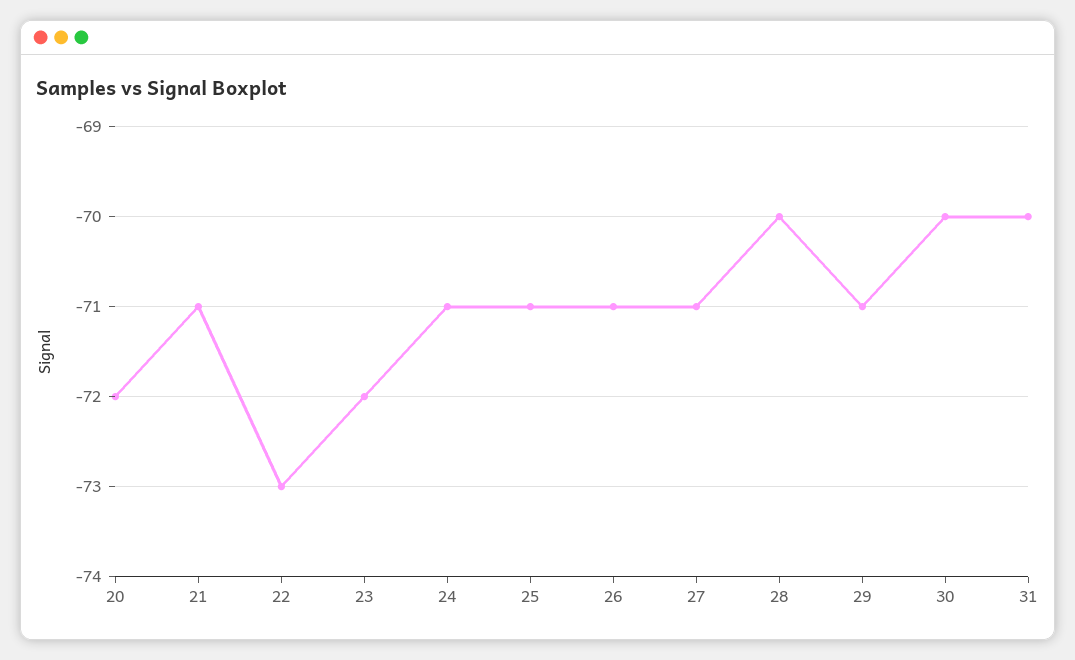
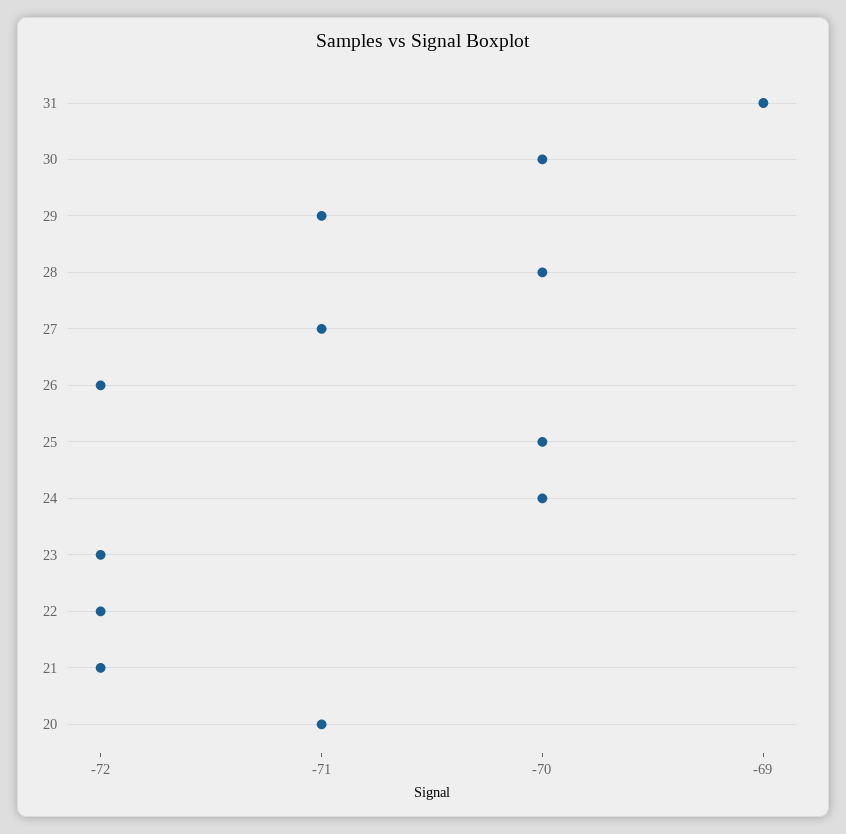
20: -72 -> -71
21: -71 -> -72
22: -73 -> -72
24: -71 -> -70
25: -71 -> -70
26: -71 -> -72
31: -70 -> -69

